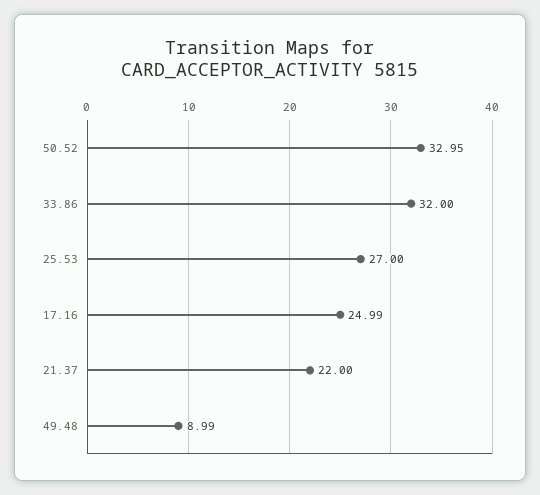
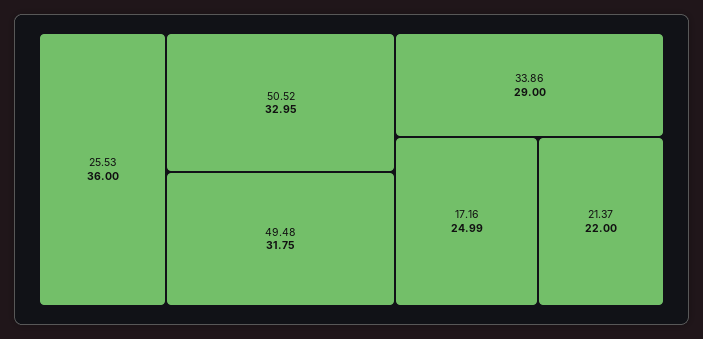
33.86: 32 -> 29
25.53: 27 -> 36
49.48: 8.99 -> 31.75

